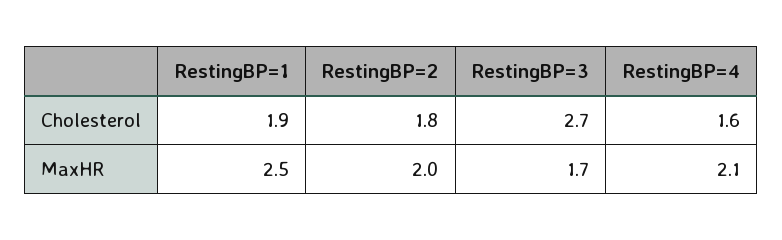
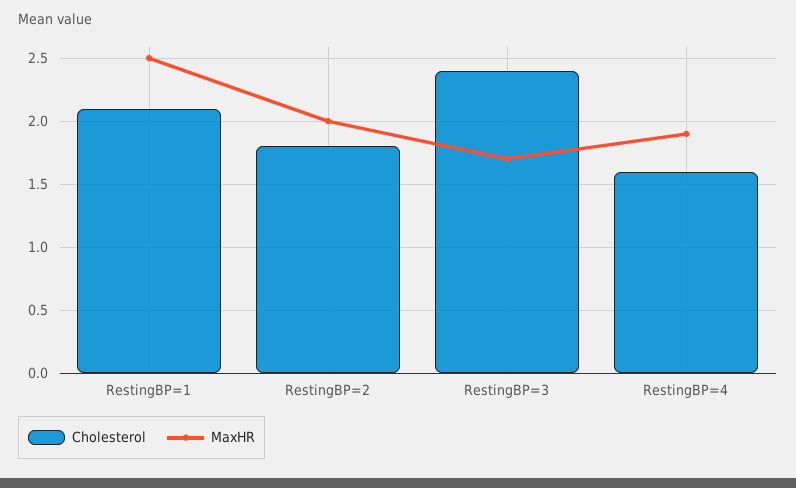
Cholesterol, RestingBP=1: 1.9 -> 2.1
Cholesterol, RestingBP=3: 2.7 -> 2.4
MaxHR, RestingBP=4: 2.1 -> 1.9

